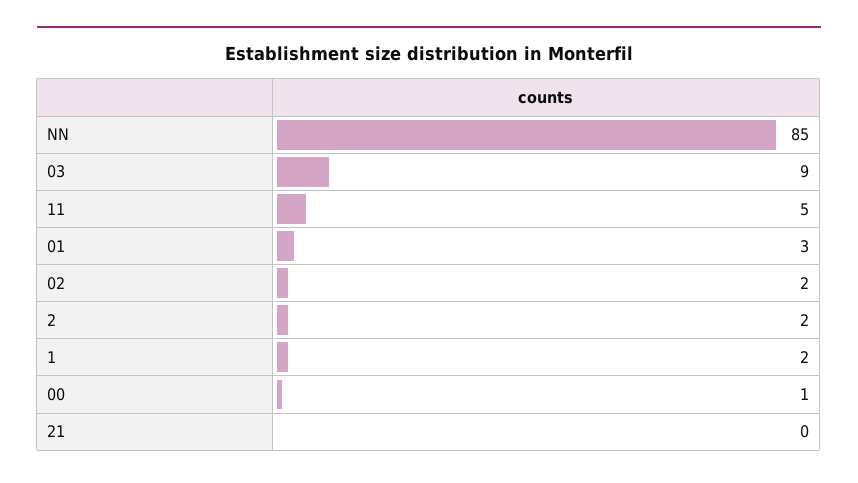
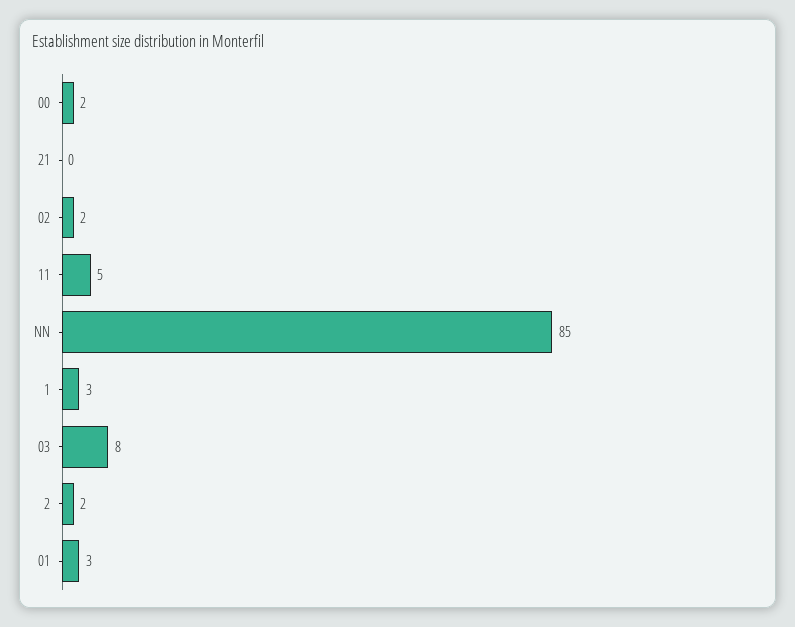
03: 9 -> 8
1: 2 -> 3
00: 1 -> 2

